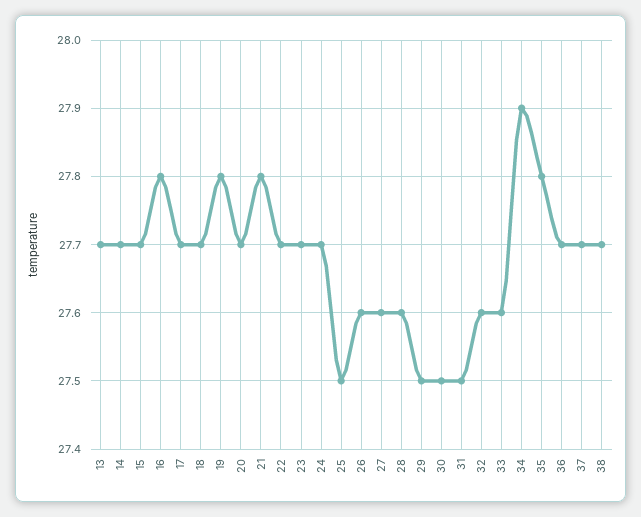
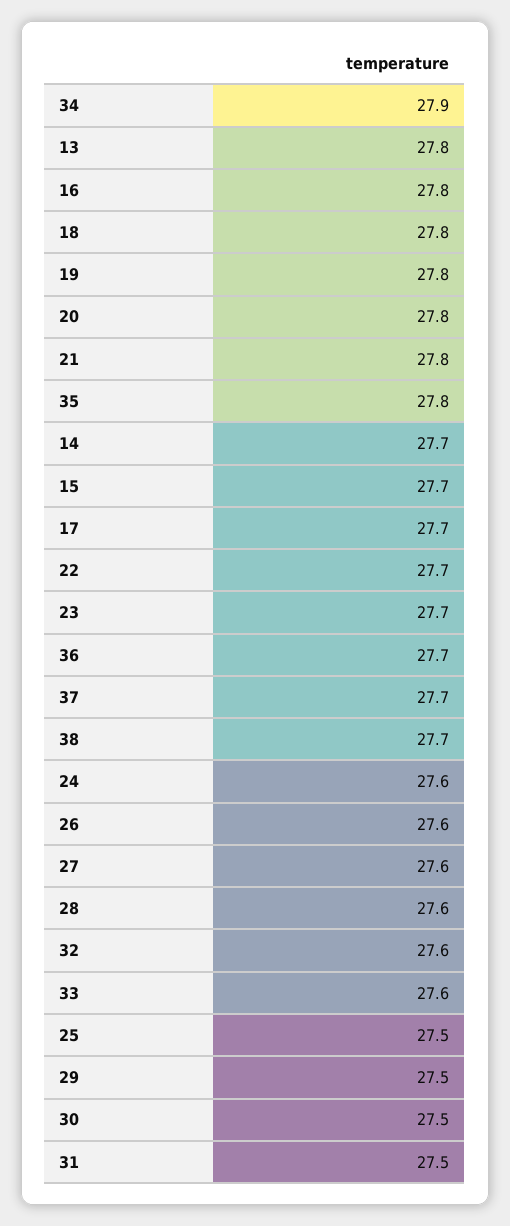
13: 27.7 -> 27.8
18: 27.7 -> 27.8
20: 27.7 -> 27.8
24: 27.7 -> 27.6

